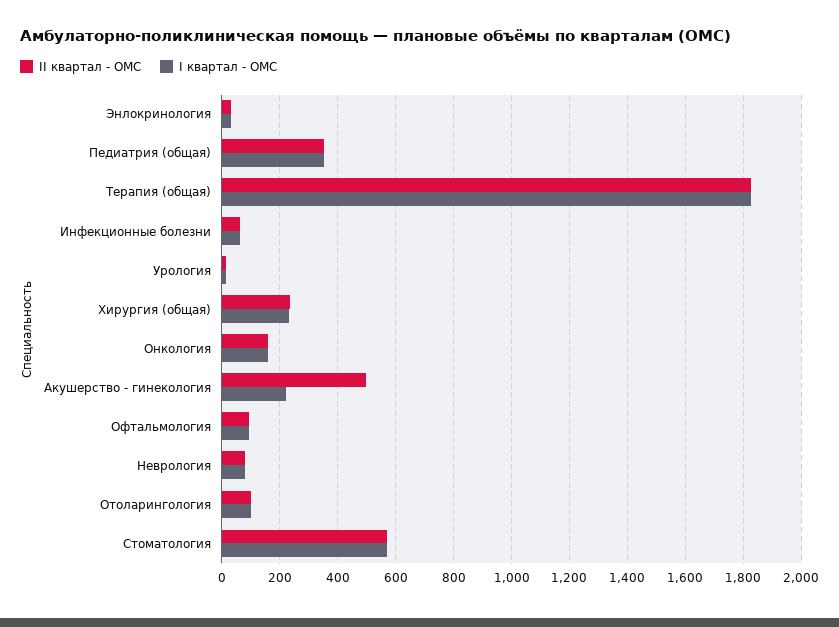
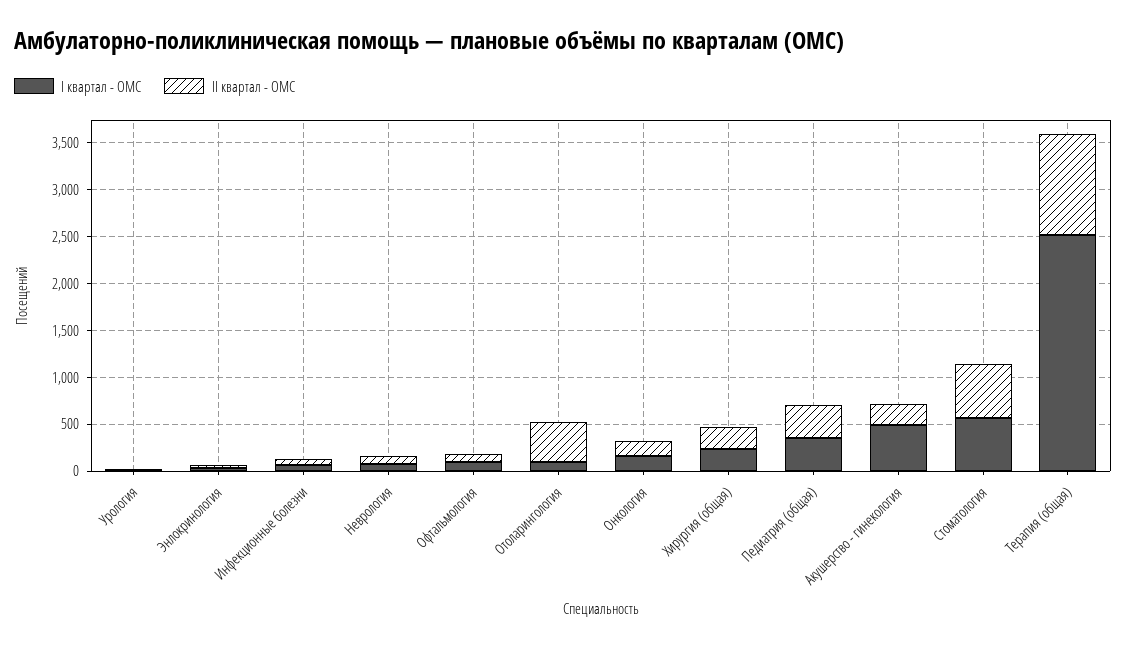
II квартал - ОМС, Терапия (общая): 1825 -> 1100
I квартал - ОМС, Терапия (общая): 1825 -> 2500
II квартал - ОМС, Акушерство - гинекология: 500 -> 200
I квартал - ОМС, Акушерство - гинекология: 225 -> 500
II квартал - ОМС, Отоларингология: 100 -> 400

